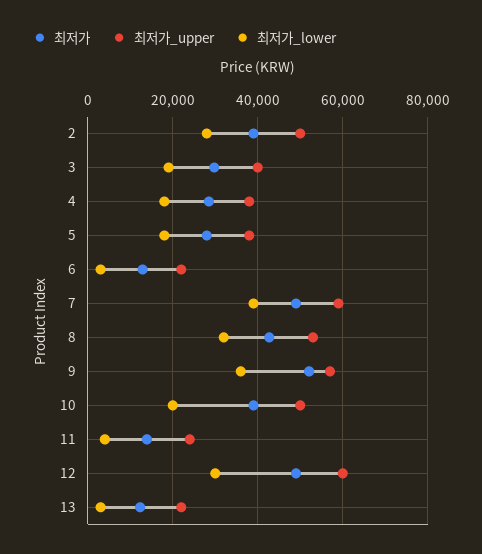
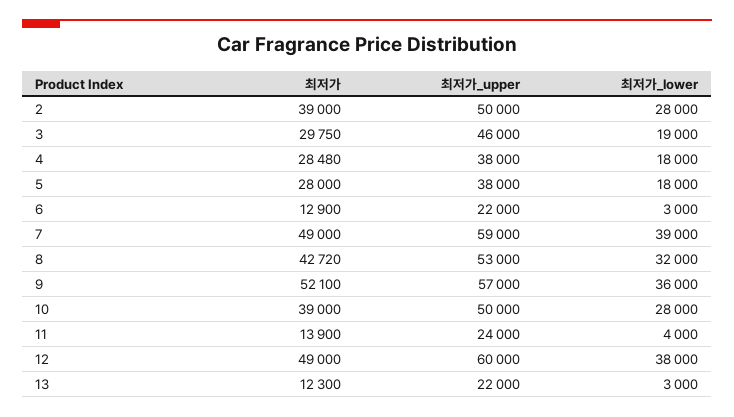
최저가_upper, 3: 40000 -> 46000
최저가_lower, 10: 20000 -> 28000
최저가_lower, 12: 30000 -> 38000

